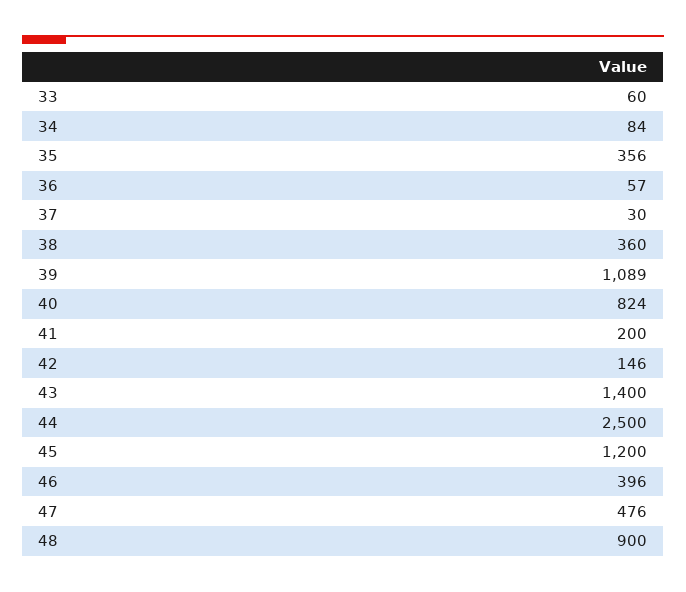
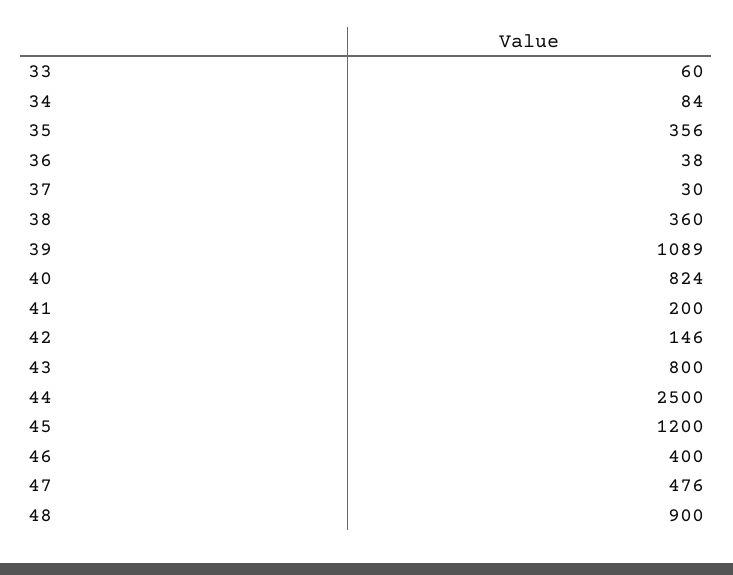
36: 57 -> 38
43: 1400 -> 800
46: 396 -> 400

